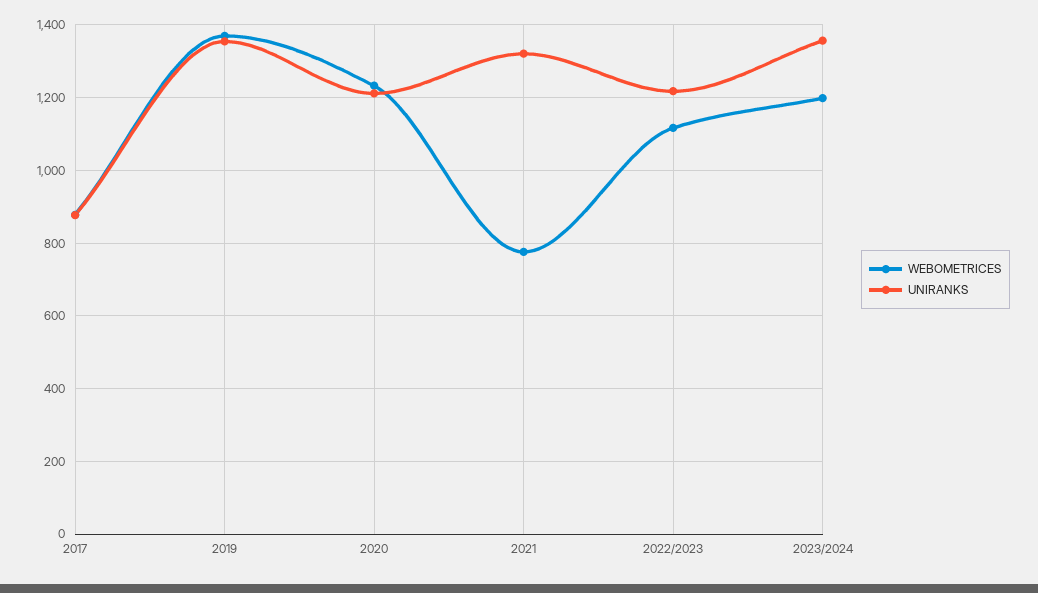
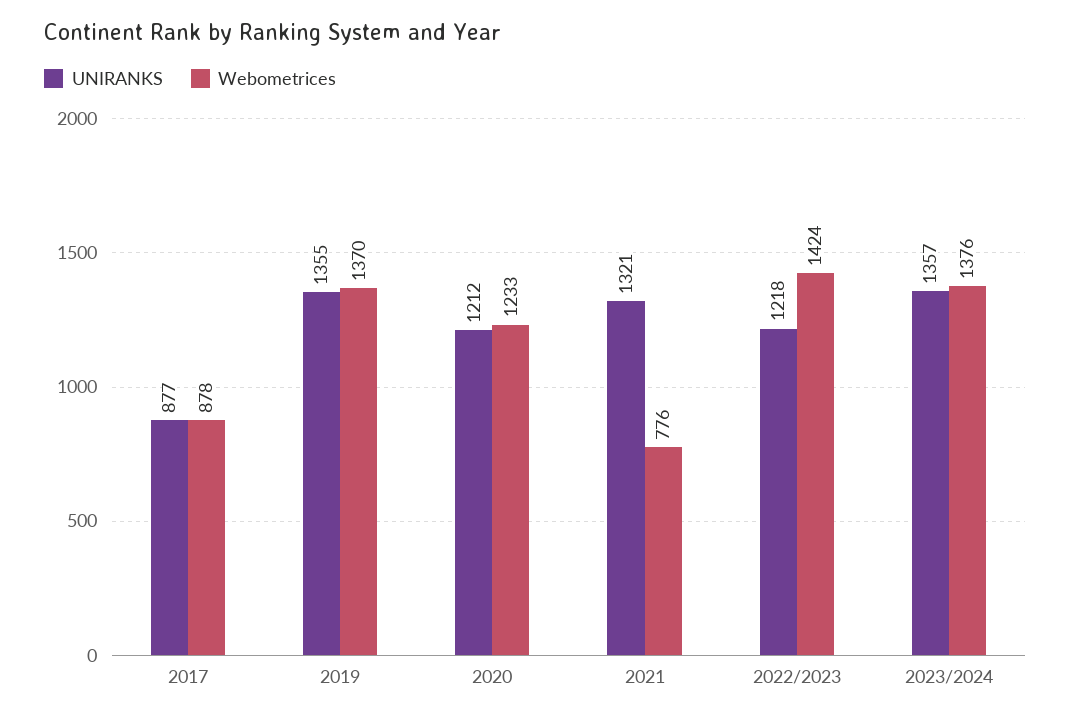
WEBOMETRICES, 2022/2023: 1120 -> 1424
WEBOMETRICES, 2023/2024: 1200 -> 1376

